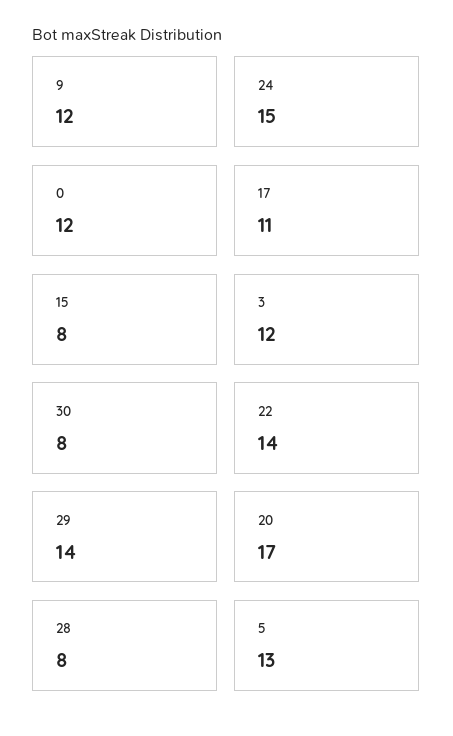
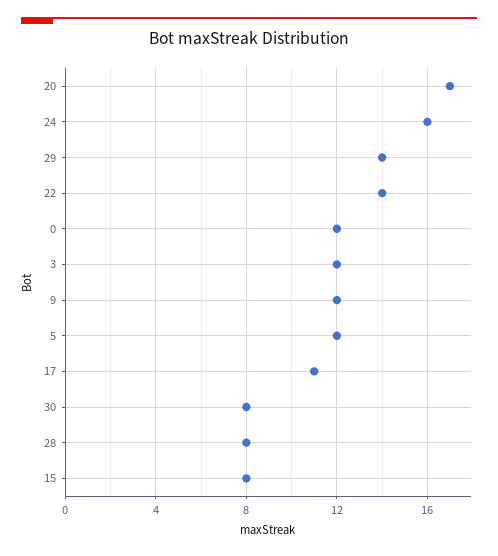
24: 15 -> 16
5: 13 -> 12

